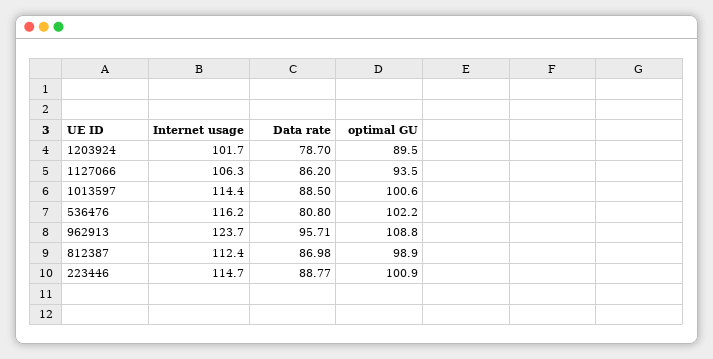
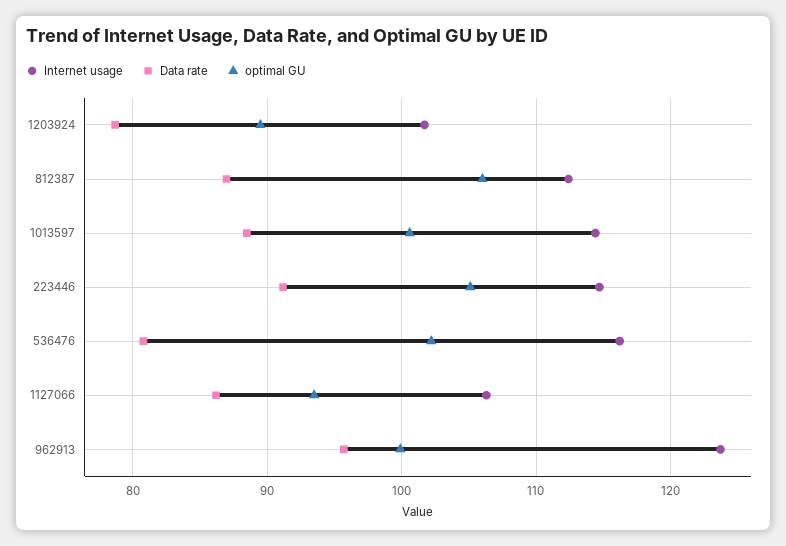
optimal GU, 962913: 108.8 -> 100
optimal GU, 812387: 98.9 -> 106
Data rate, 223446: 88.77 -> 91
optimal GU, 223446: 100.9 -> 105

